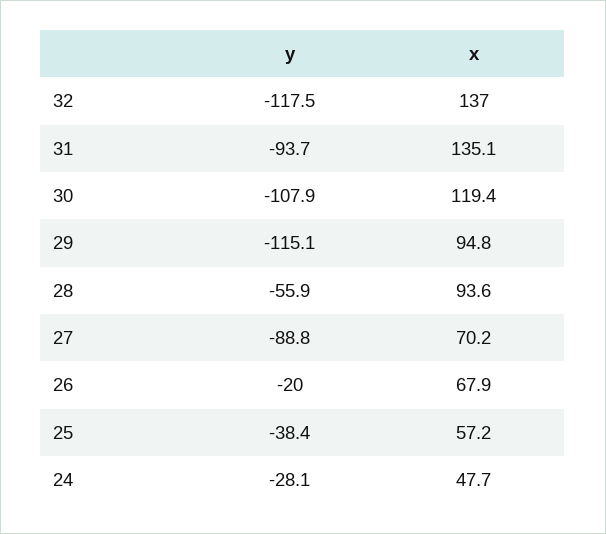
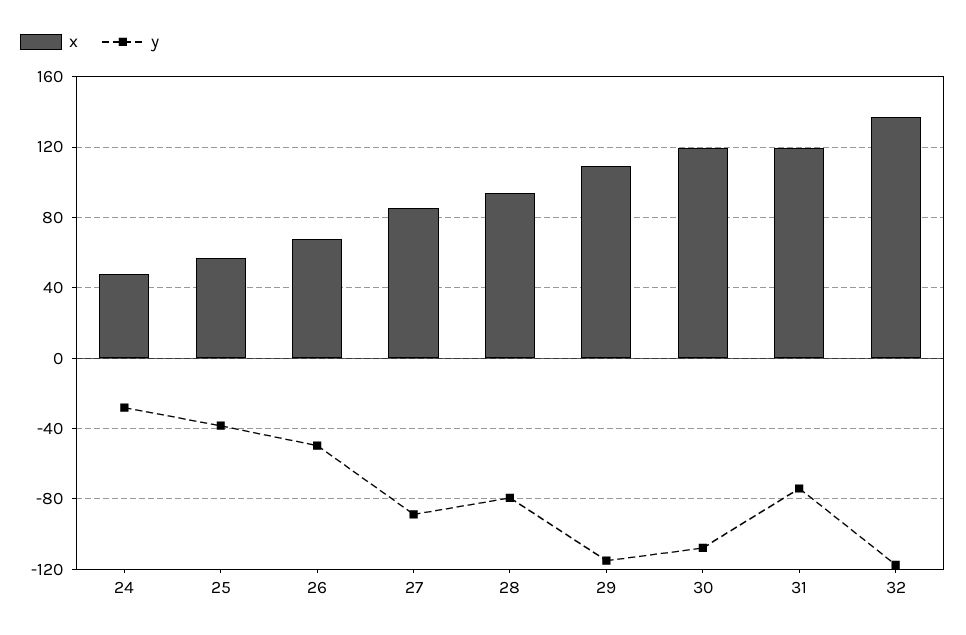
y, 31: -93.7 -> -75
x, 31: 135.1 -> 120
x, 29: 94.8 -> 110
y, 28: -55.9 -> -80
x, 27: 70.2 -> 85
y, 26: -20 -> -50

